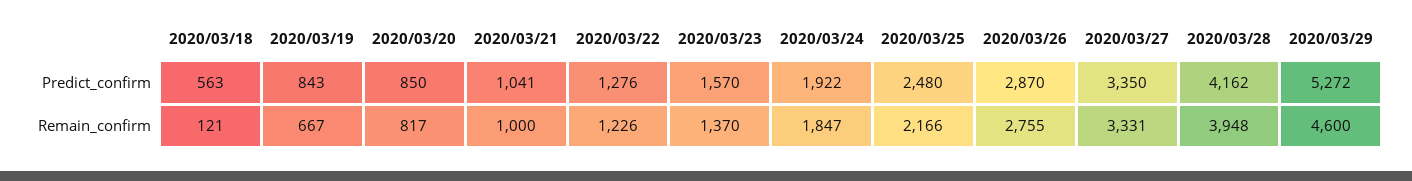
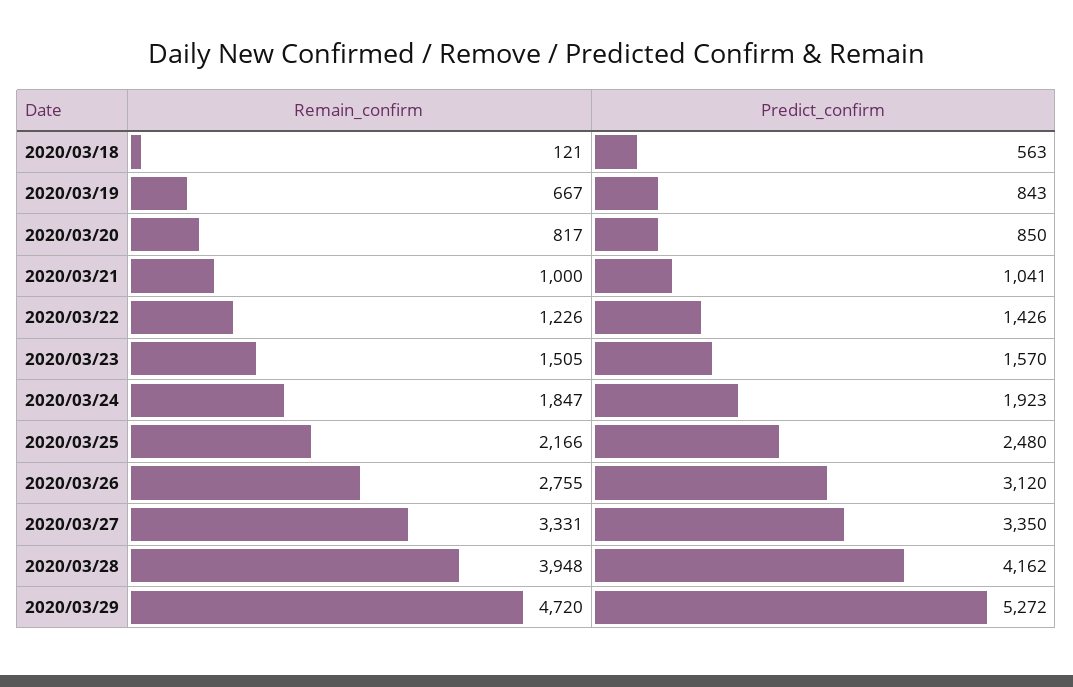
2020/03/22, Predict_confirm: 1276 -> 1426
2020/03/24, Predict_confirm: 1922 -> 1923
2020/03/26, Predict_confirm: 2870 -> 3120
2020/03/23, Remain_confirm: 1370 -> 1505
2020/03/29, Remain_confirm: 4600 -> 4720

